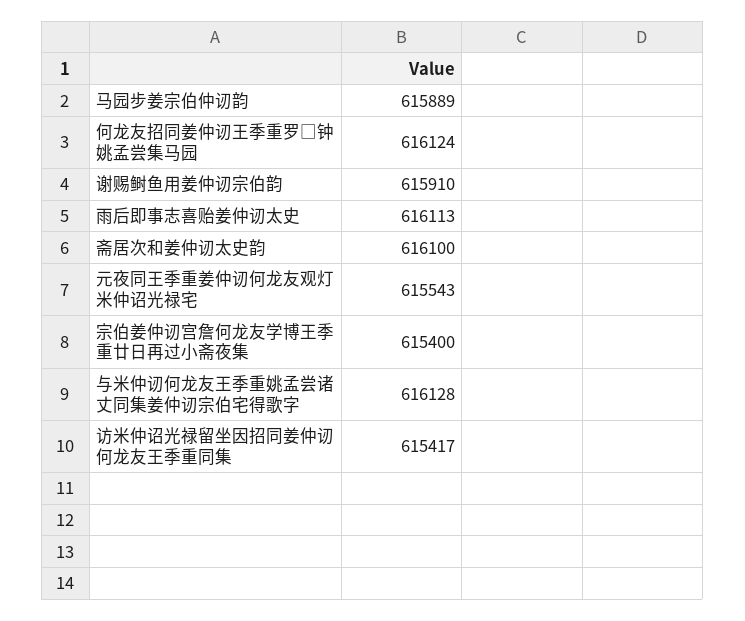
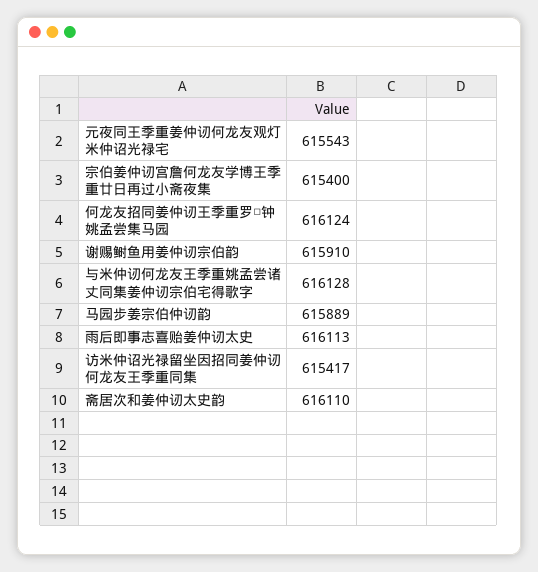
斋居次和姜仲讱太史韵: 616100 -> 616110

